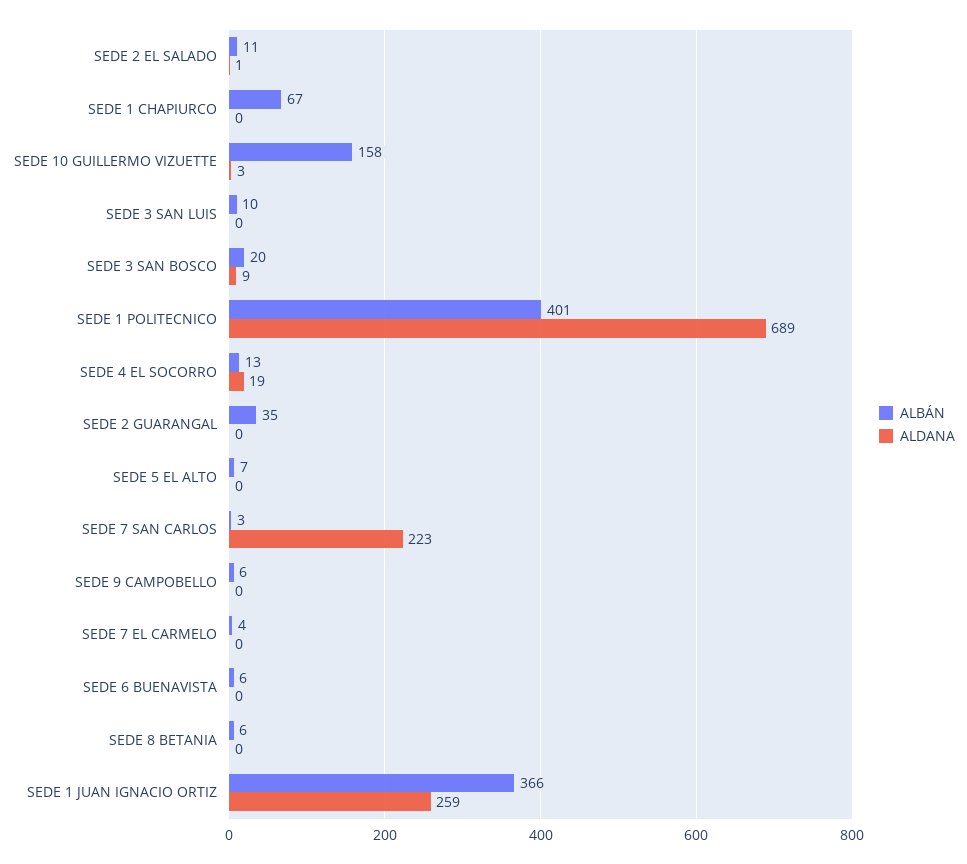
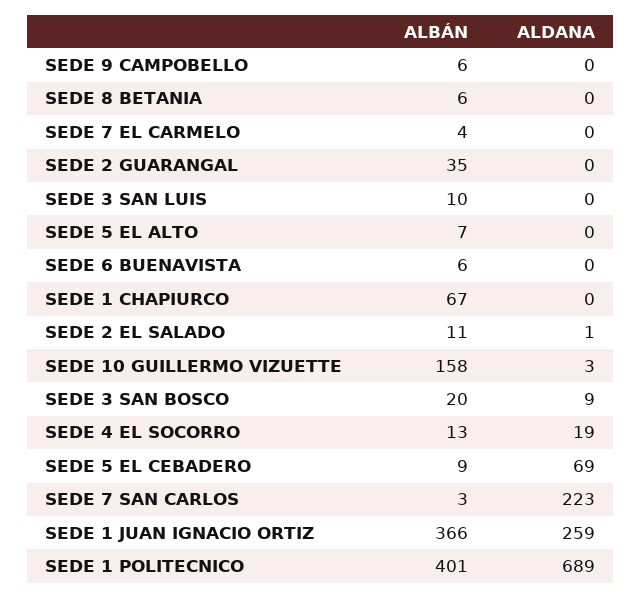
ALBÁN, SEDE 5 EL CEBADERO: none -> 9
ALDANA, SEDE 5 EL CEBADERO: none -> 69

